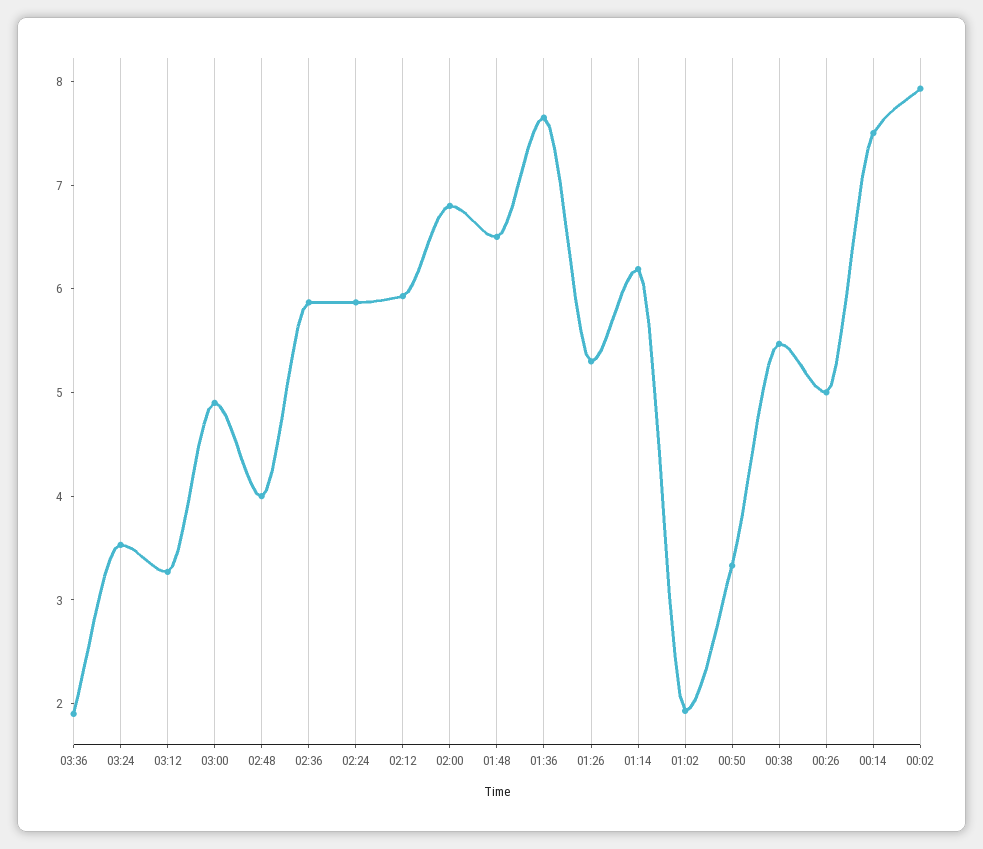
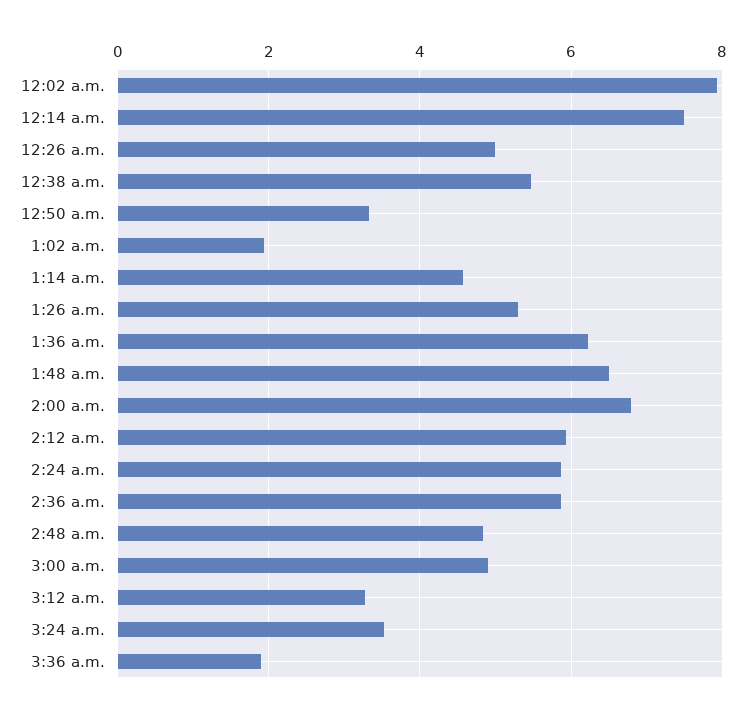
02:48: 4 -> 4.8
01:36: 7.6 -> 6.2
01:14: 6.2 -> 4.6

